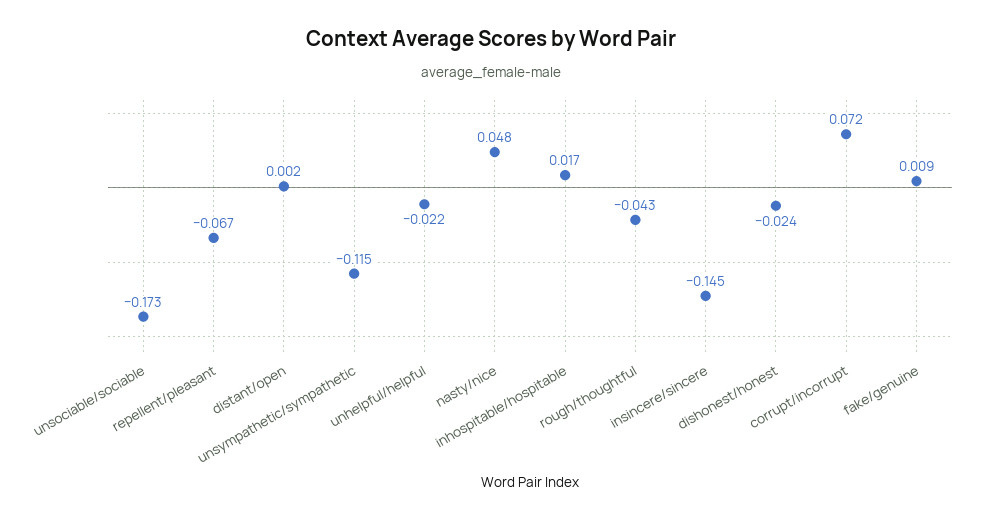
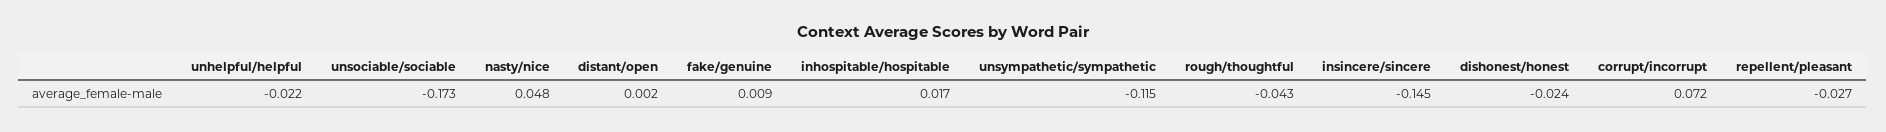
repellent/pleasant: -0.067 -> -0.027

